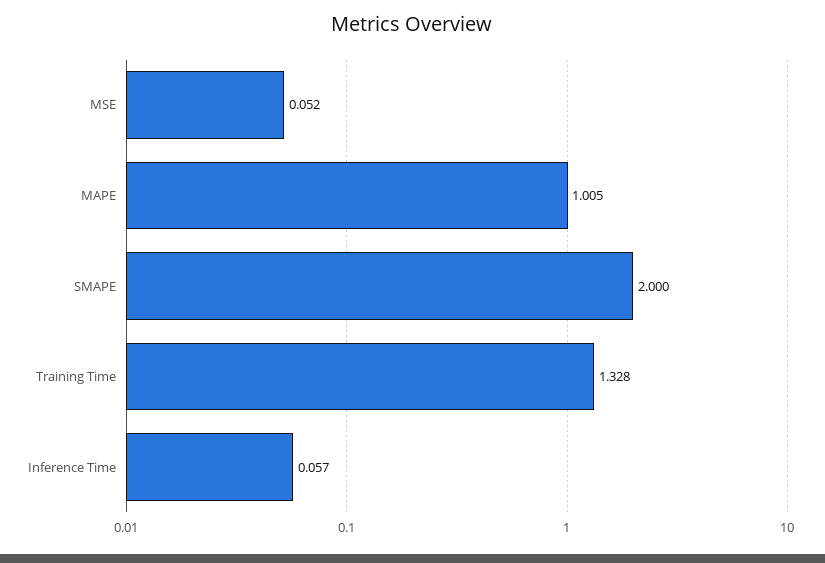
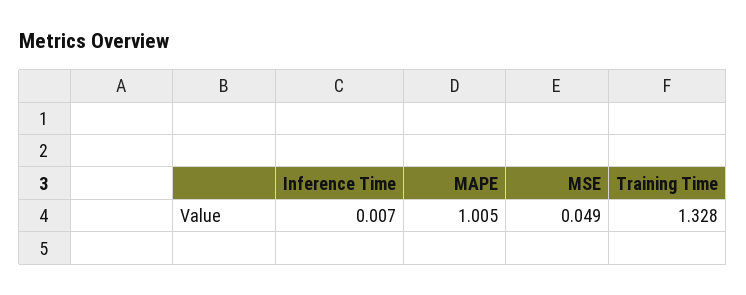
MSE: 0.052 -> 0.049
SMAPE: 2 -> none
Inference Time: 0.057 -> 0.007

